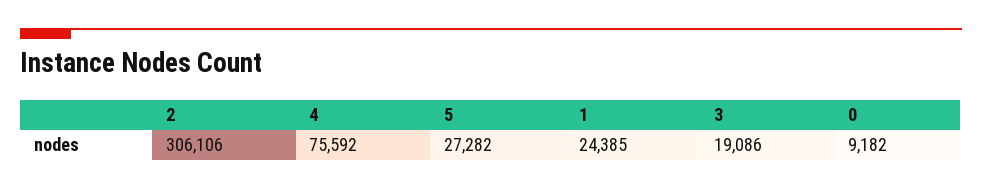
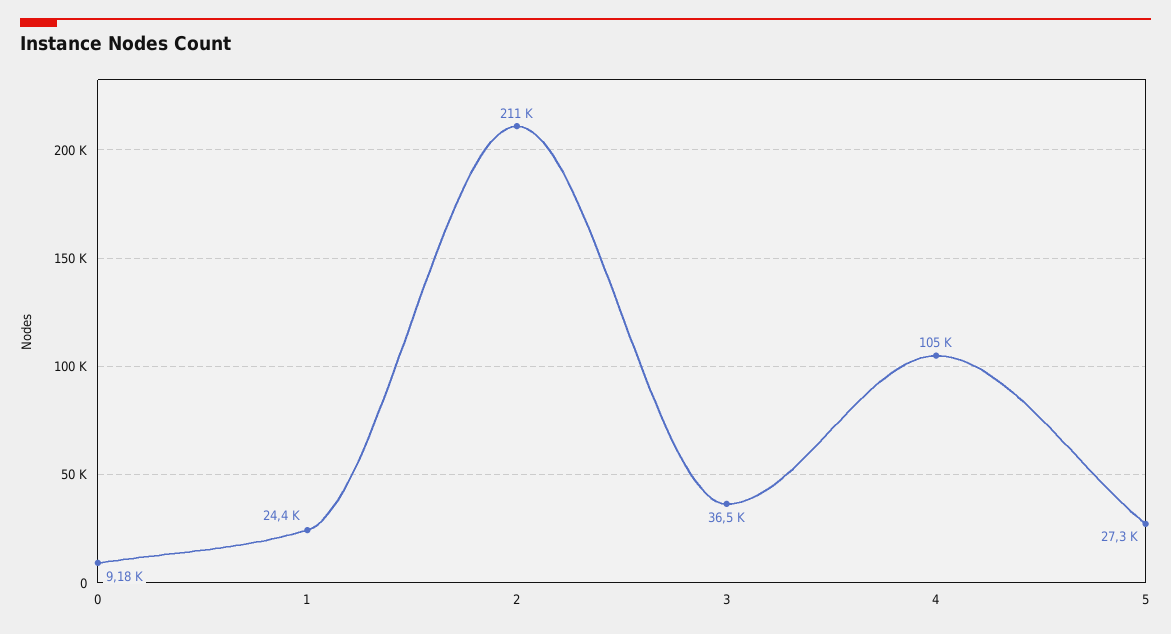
2: 306106 -> 211000
4: 75592 -> 105000
3: 19086 -> 36500

